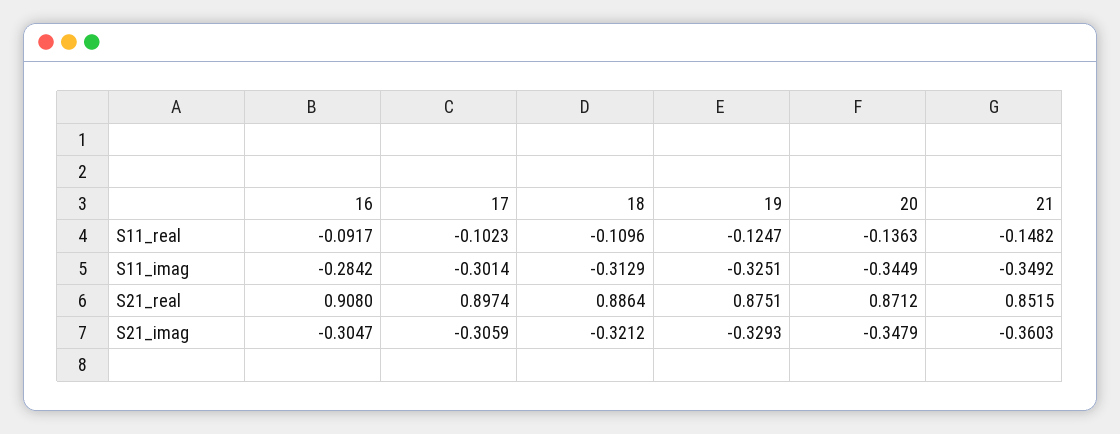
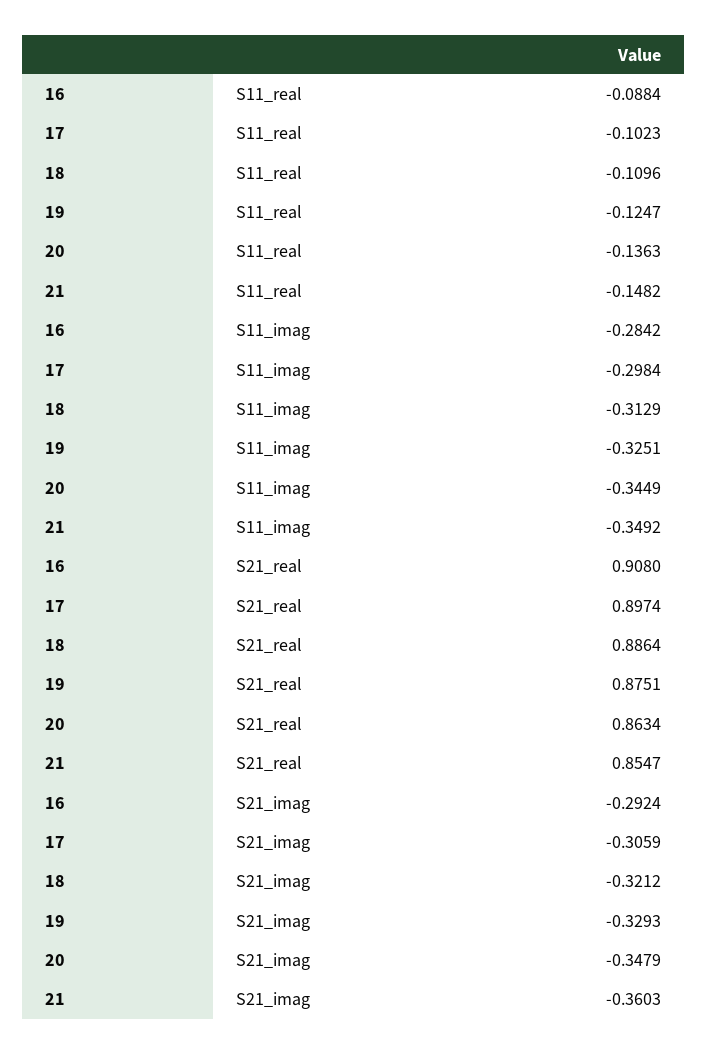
16, S11_real: -0.0917 -> -0.0884
17, S11_imag: -0.3014 -> -0.2984
20, S21_real: 0.8712 -> 0.8634
21, S21_real: 0.8515 -> 0.8547
16, S21_imag: -0.3047 -> -0.2924

